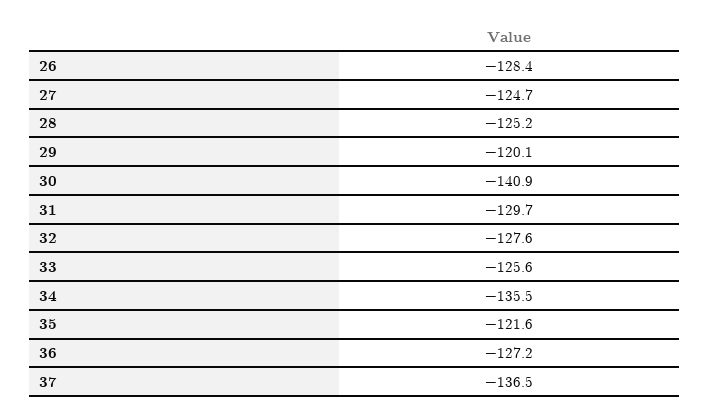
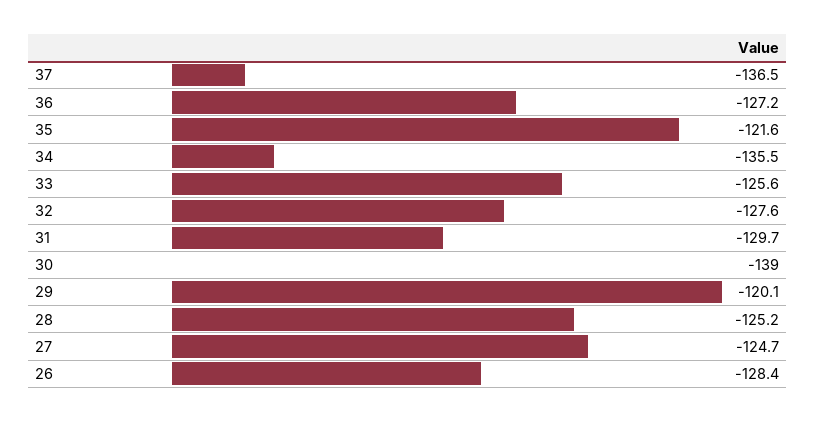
30: -140.9 -> -139

